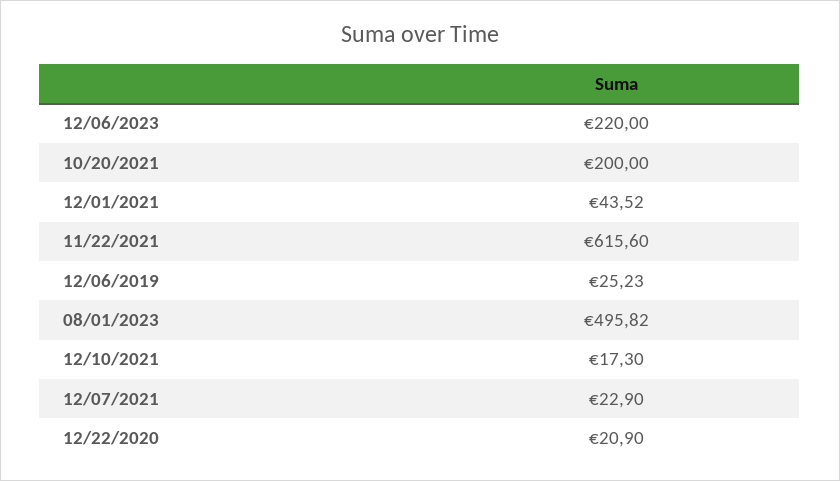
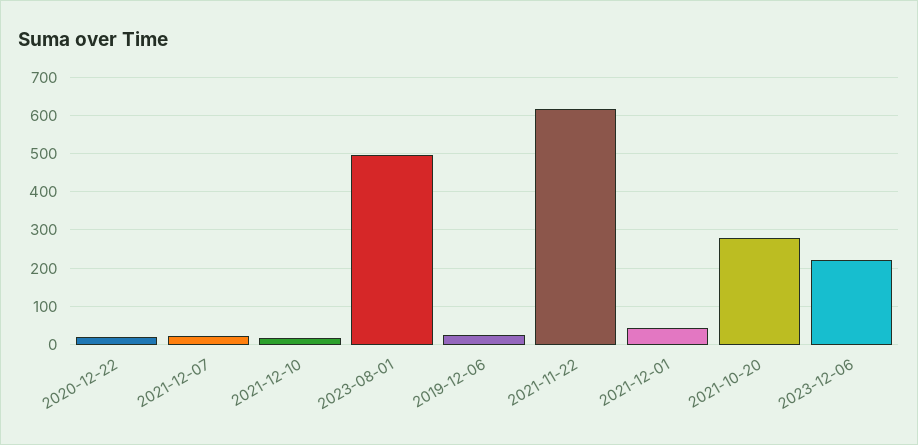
10/20/2021: 200 -> 280

